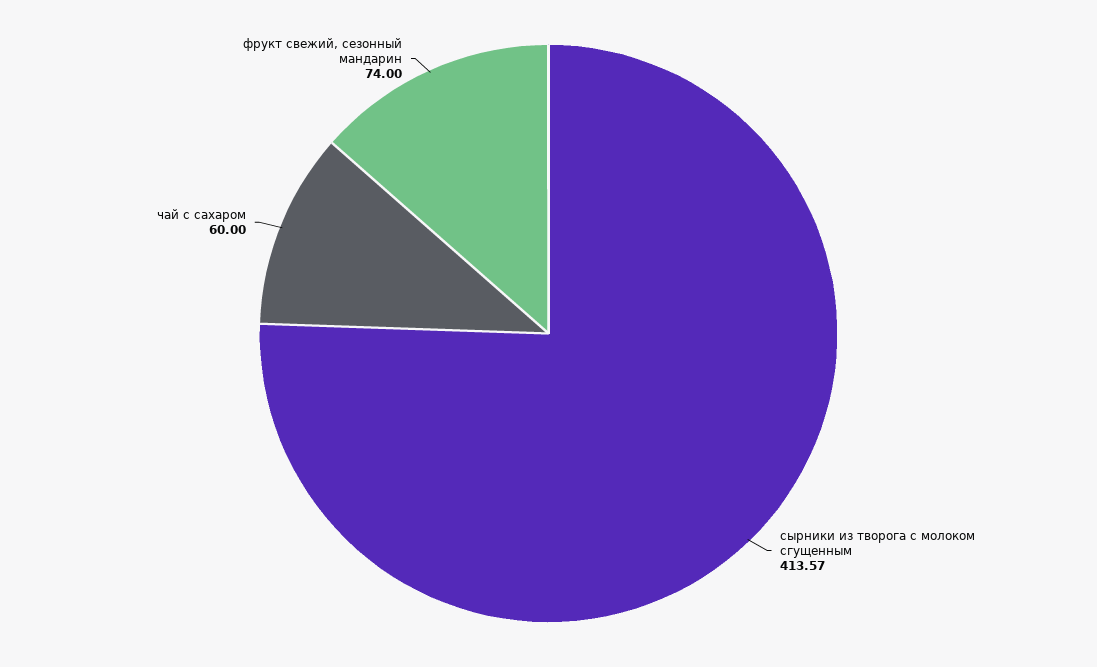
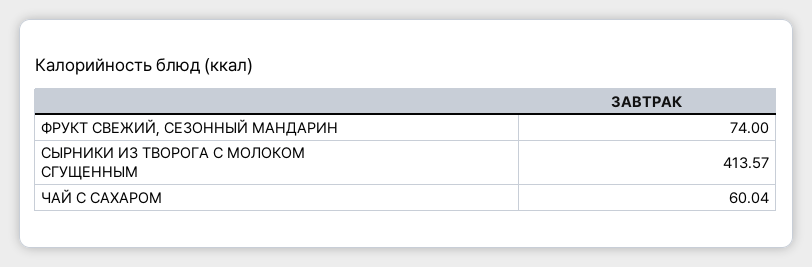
чай с сахаром: 60 -> 60.04

